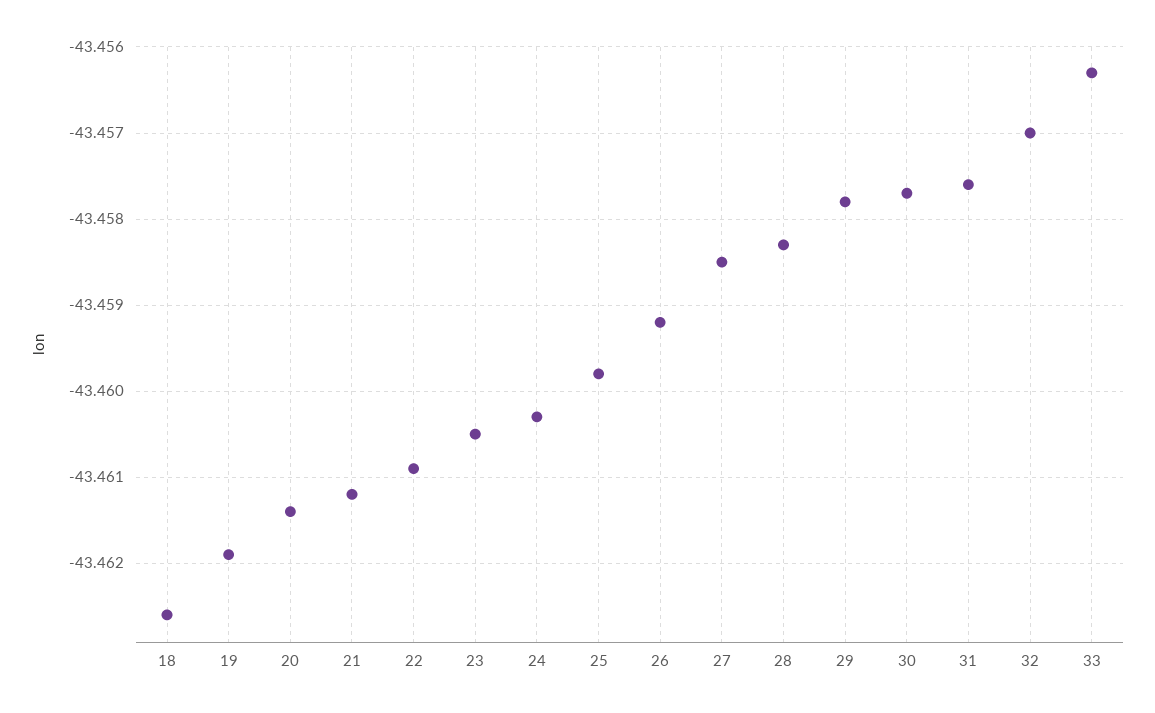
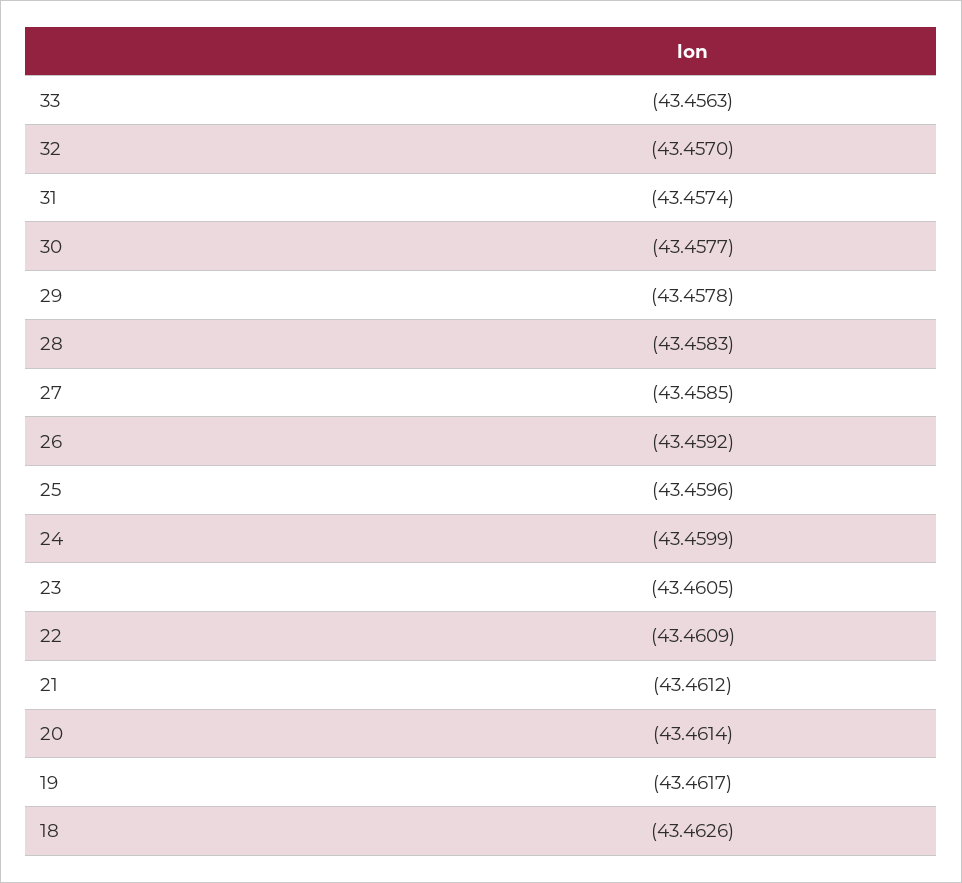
19: -43.4619 -> -43.4617
24: -43.4603 -> -43.4599
25: -43.4598 -> -43.4596
31: -43.4576 -> -43.4574

